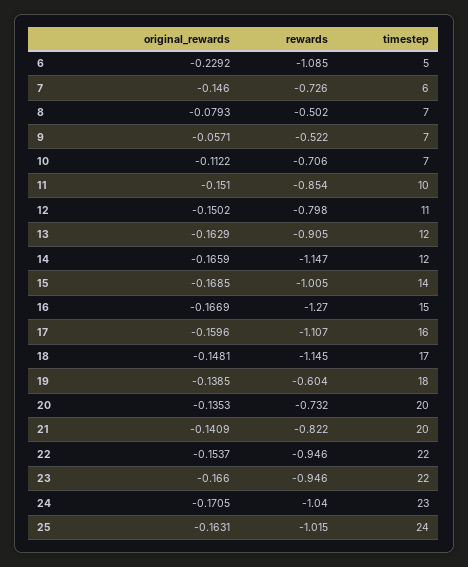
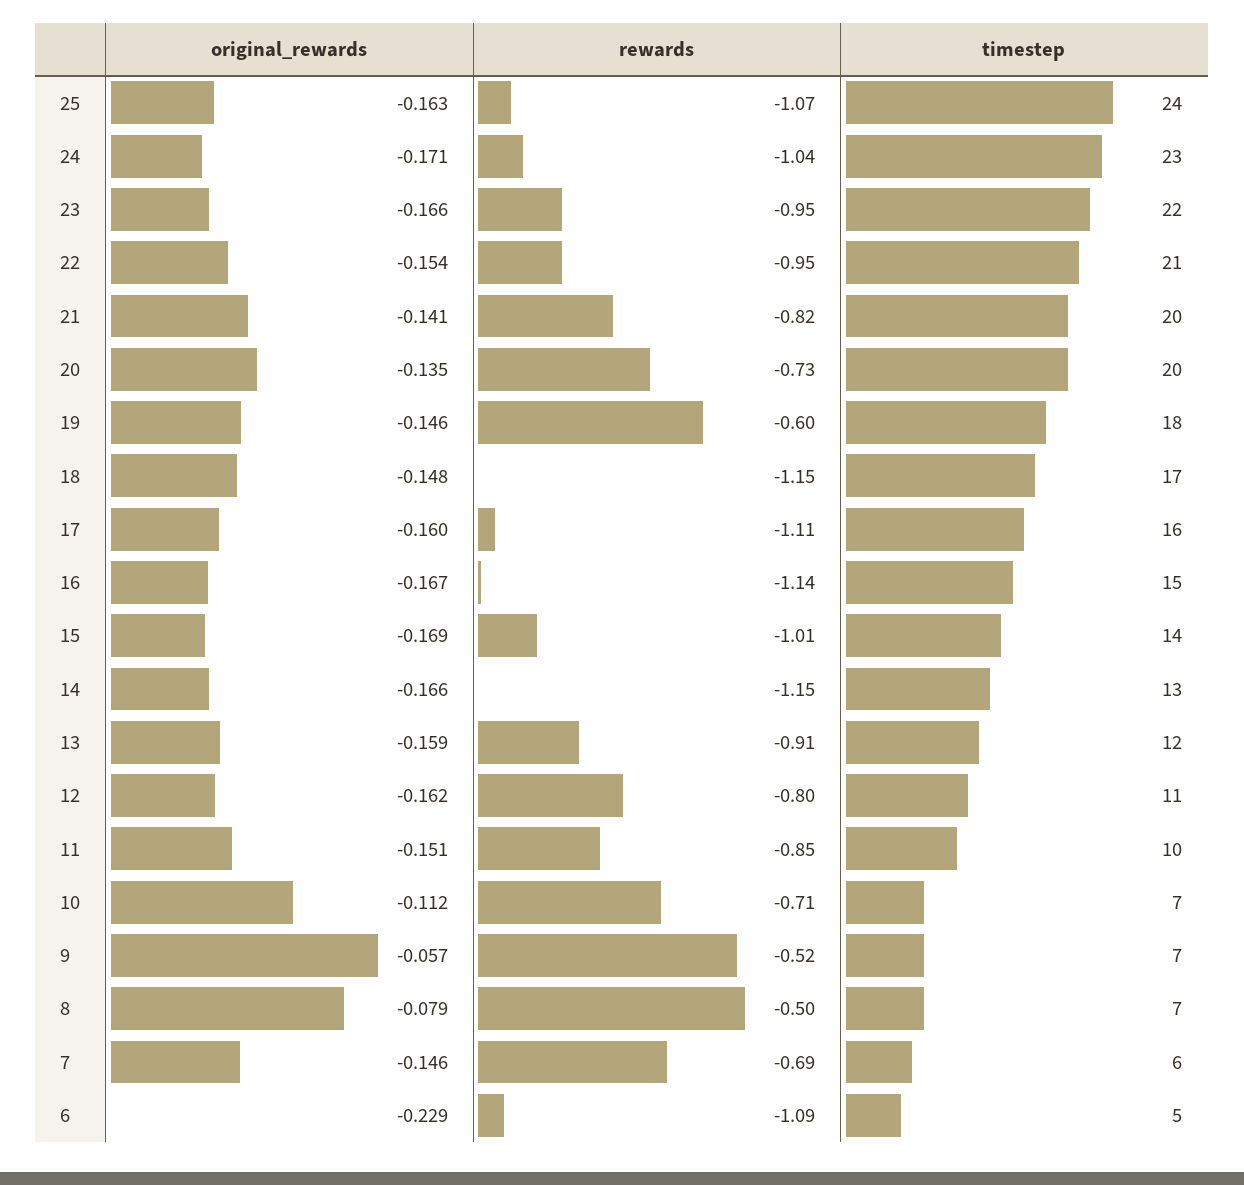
rewards, 7: -0.726 -> -0.69
original_rewards, 12: -0.1502 -> -0.162
original_rewards, 13: -0.1629 -> -0.159
timestep, 14: 12 -> 13
rewards, 16: -1.27 -> -1.14
original_rewards, 19: -0.1385 -> -0.146
timestep, 22: 22 -> 21
rewards, 25: -1.015 -> -1.07

